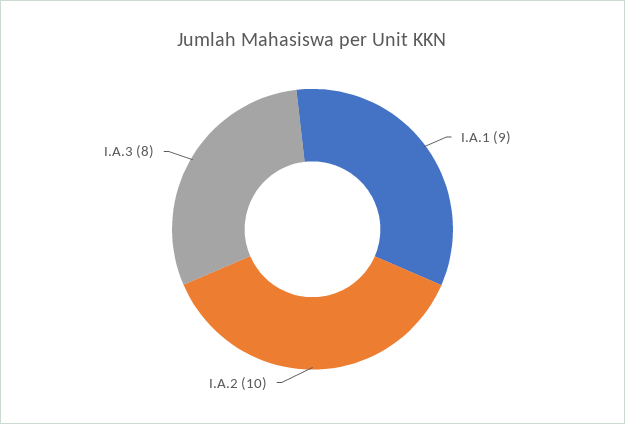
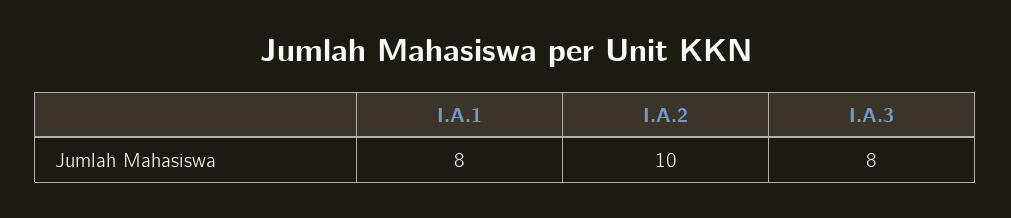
I.A.1: 9 -> 8

